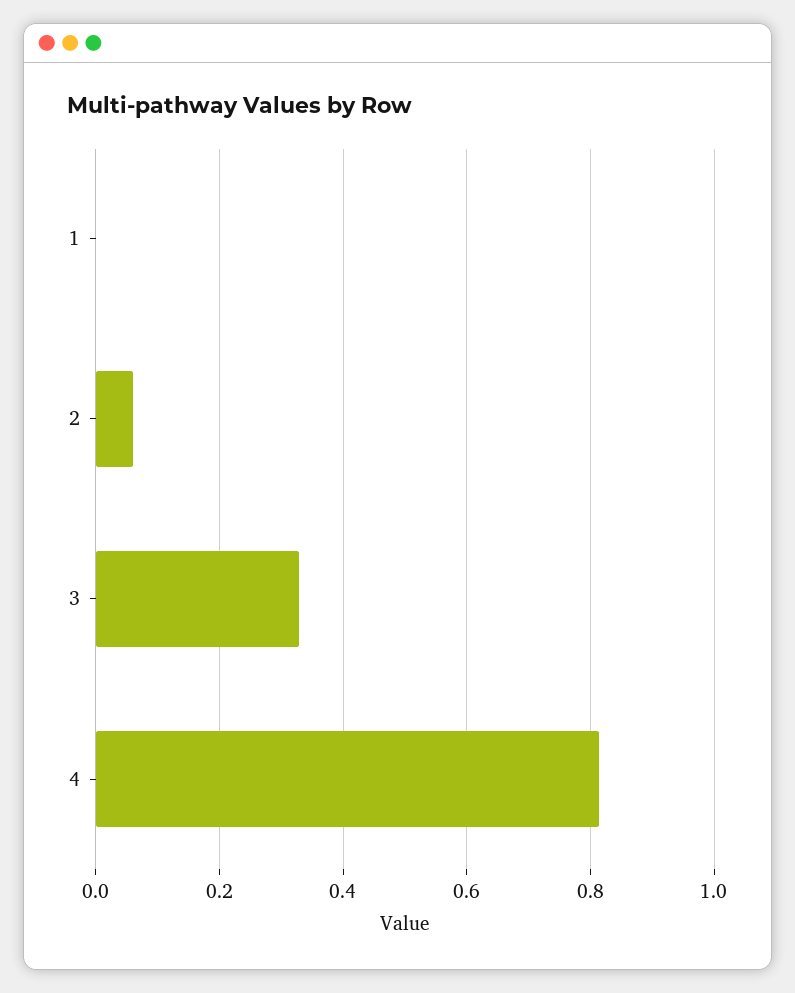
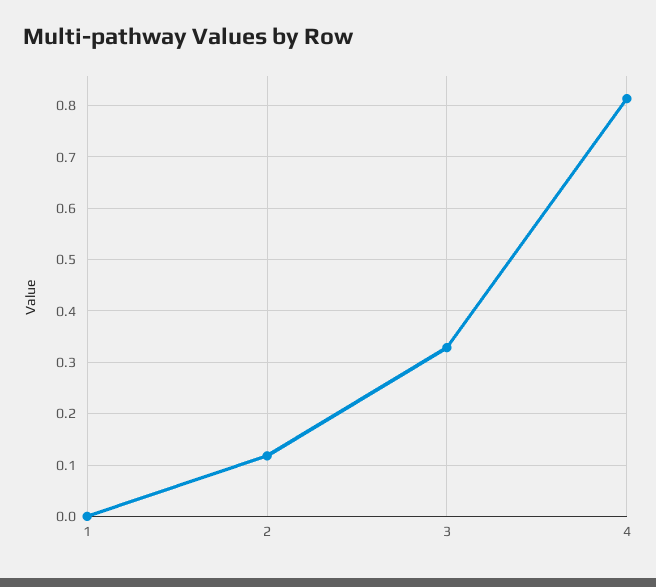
2: 0.06 -> 0.12

